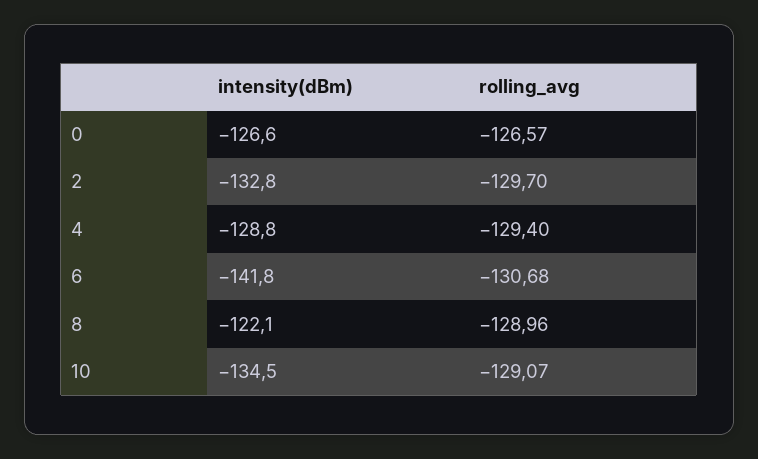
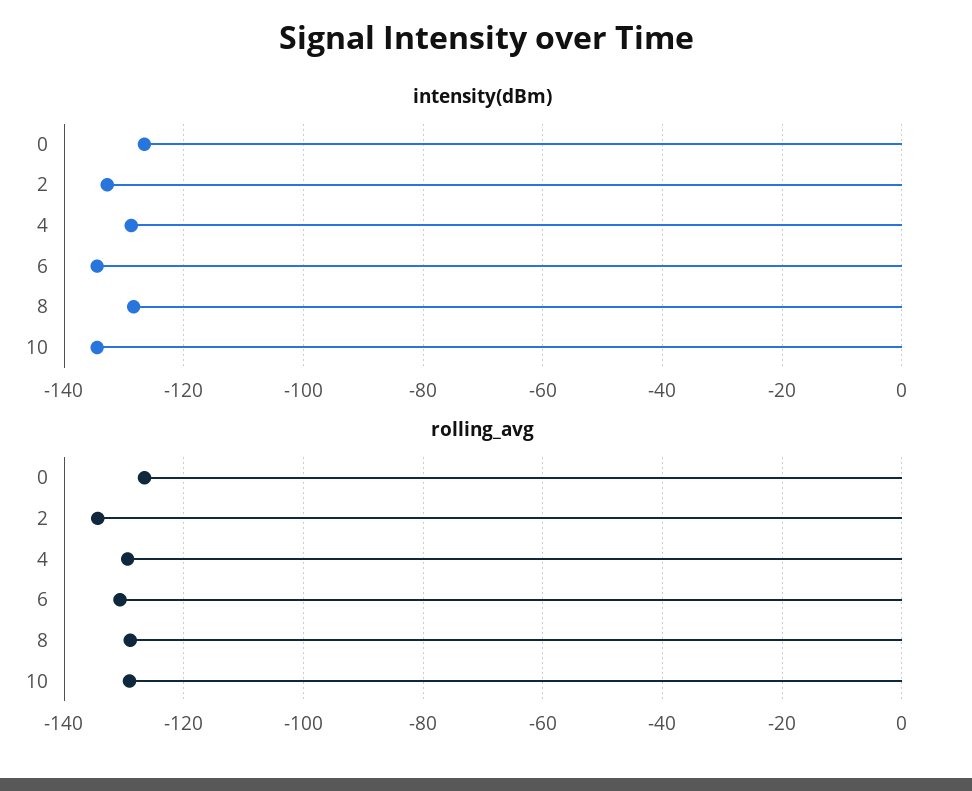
rolling_avg, 2: -129.7 -> -134
intensity(dBm), 6: -141.8 -> -134
intensity(dBm), 8: -122.1 -> -128

